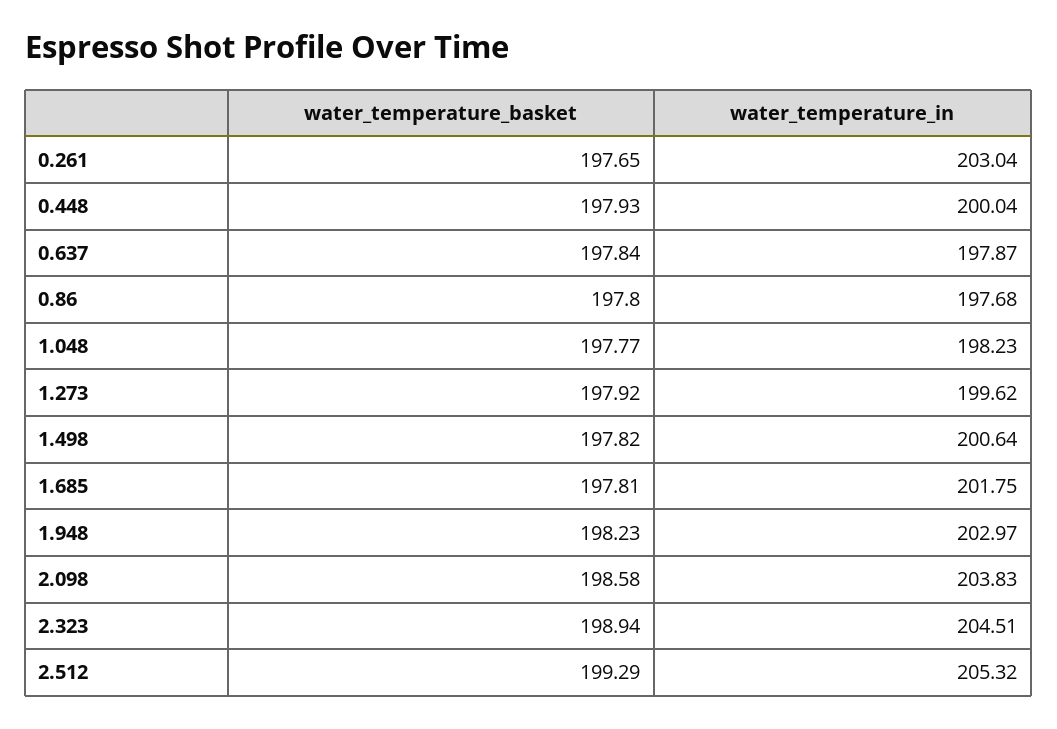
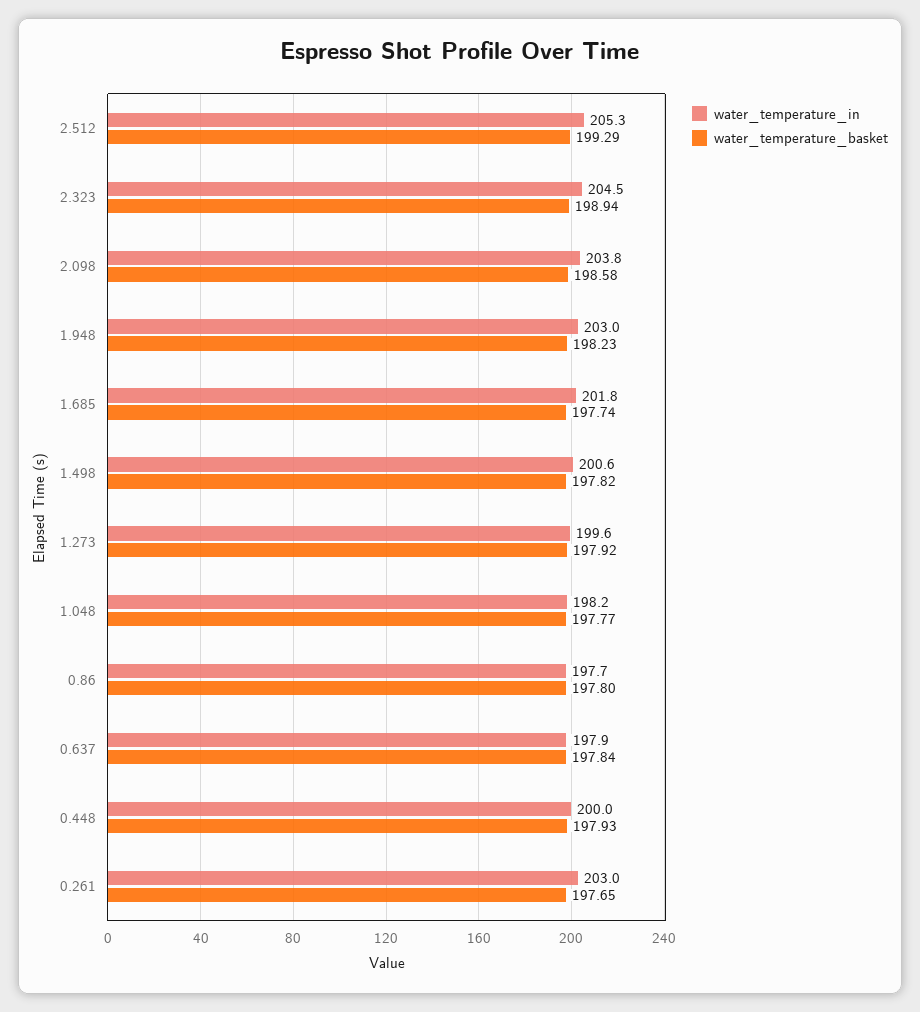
water_temperature_basket, 1.685: 197.81 -> 197.74

